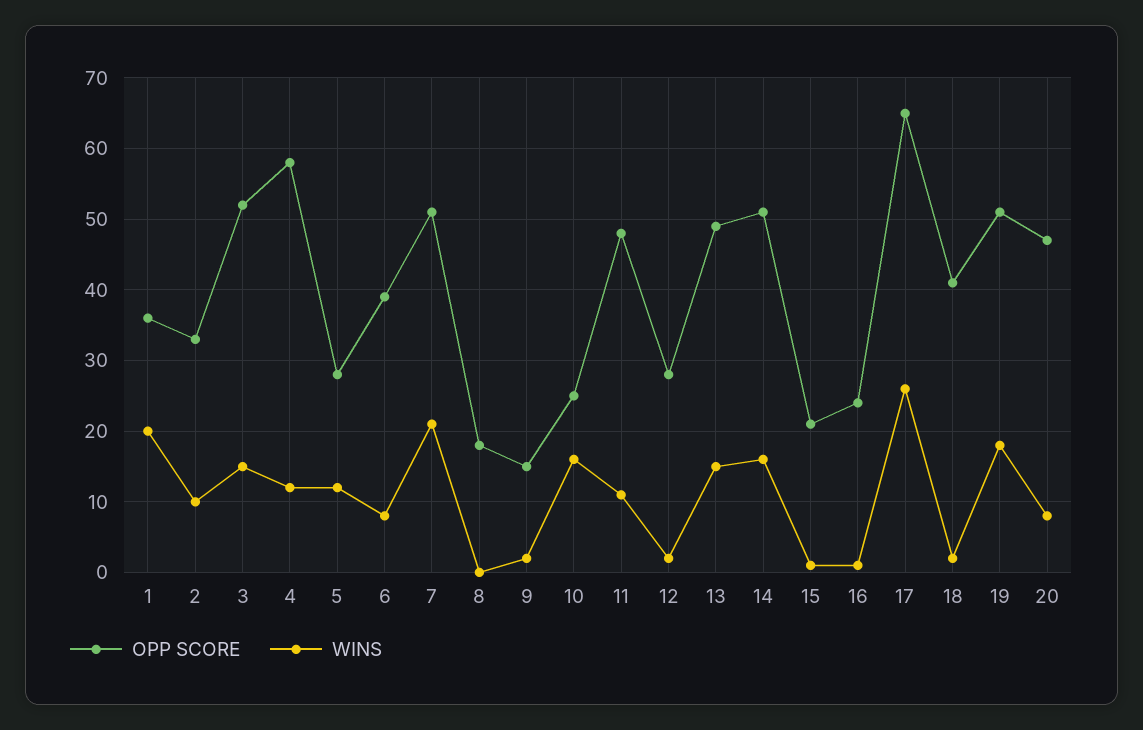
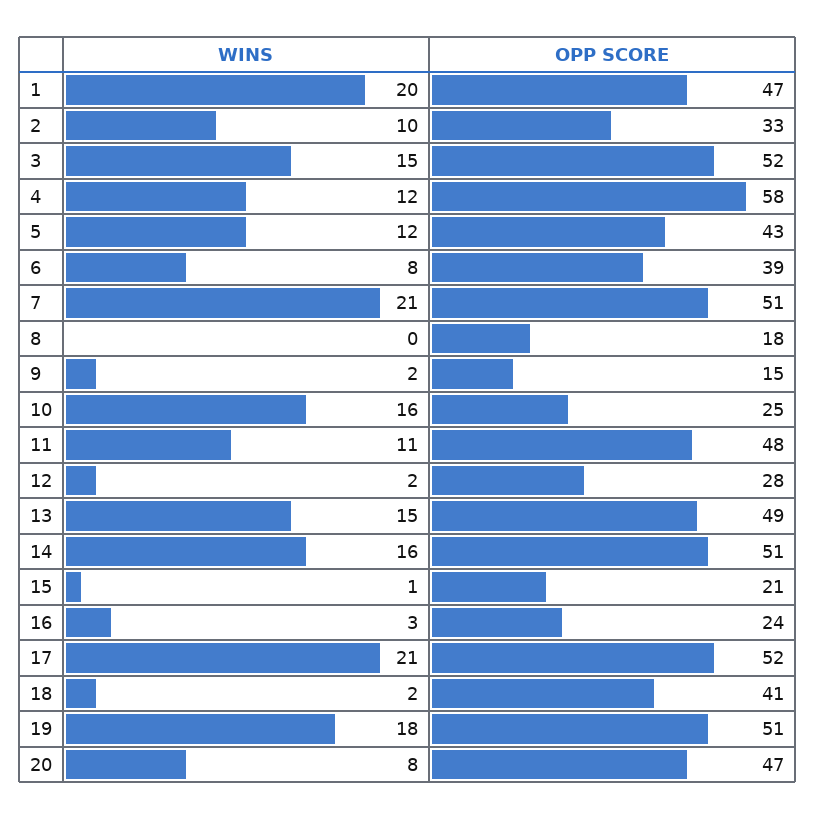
OPP SCORE, 1: 36 -> 47
OPP SCORE, 5: 28 -> 43
WINS, 16: 1 -> 3
OPP SCORE, 17: 65 -> 52
WINS, 17: 26 -> 21

